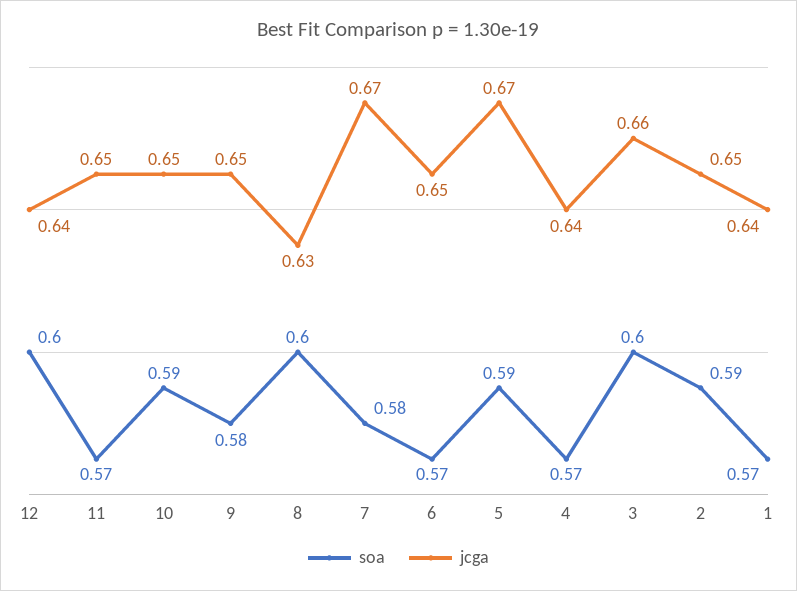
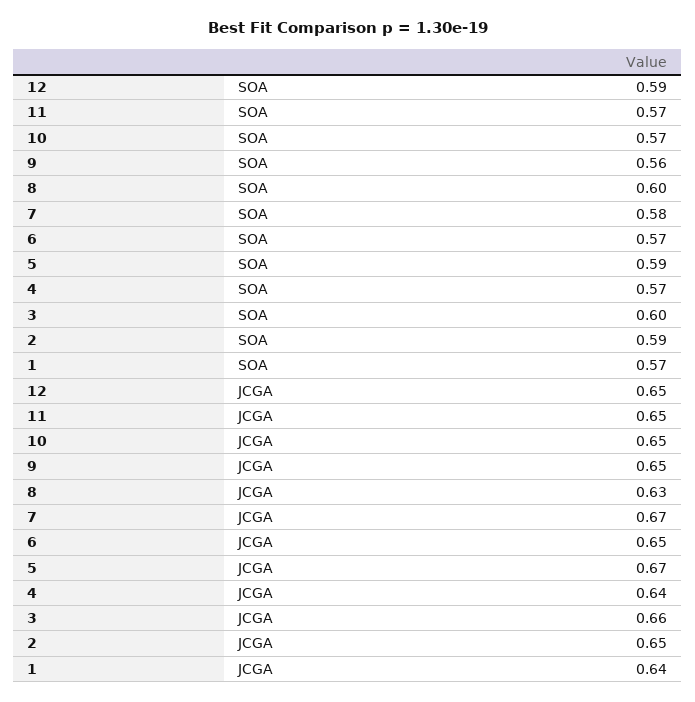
soa, 12: 0.6 -> 0.59
jcga, 12: 0.64 -> 0.65
soa, 10: 0.59 -> 0.57
soa, 9: 0.58 -> 0.56

